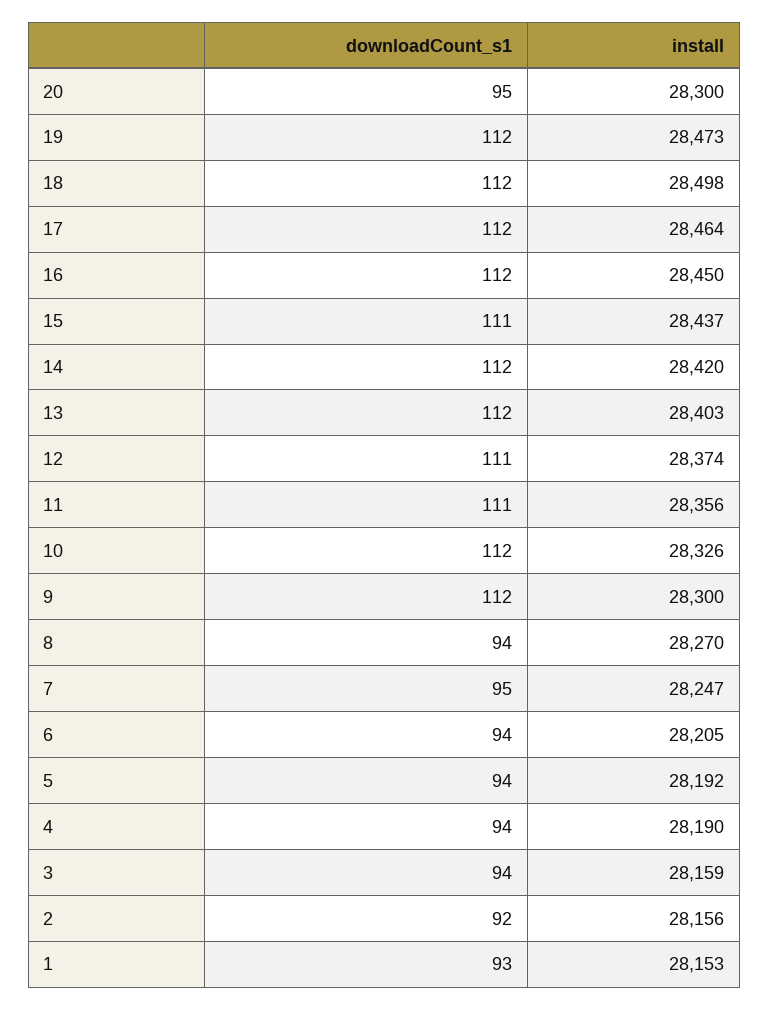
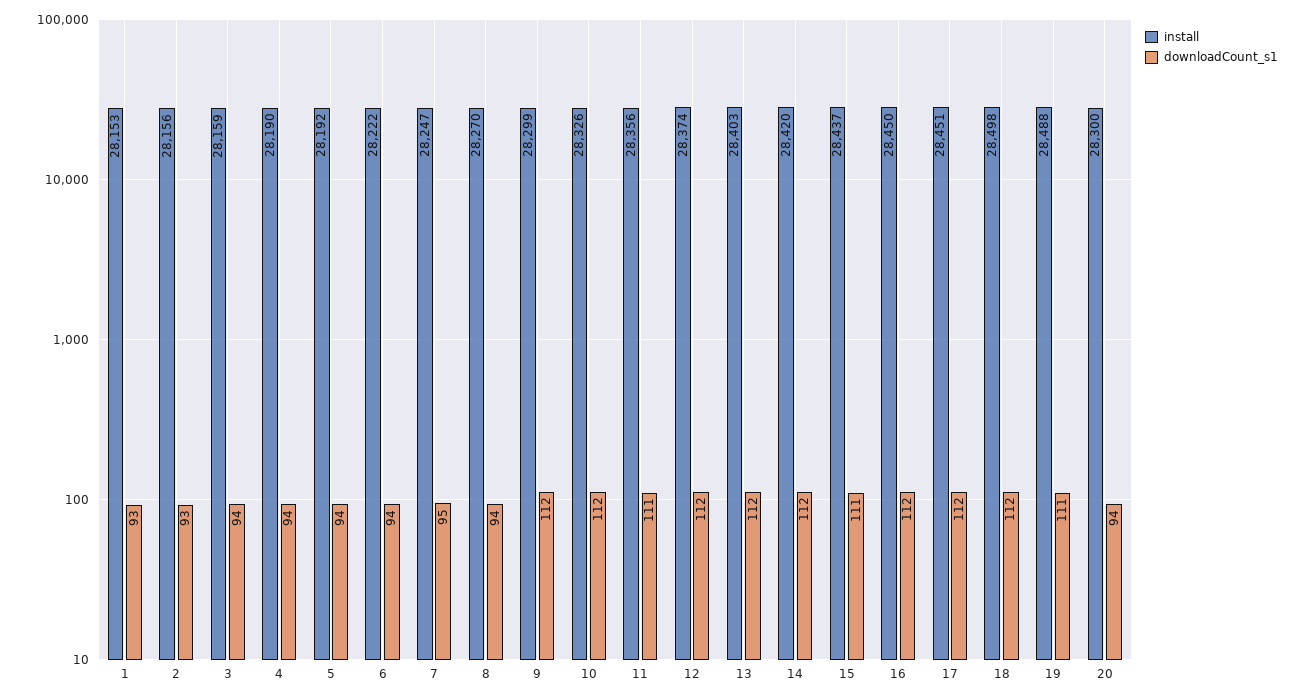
downloadCount_s1, 20: 95 -> 94
downloadCount_s1, 19: 112 -> 111
install, 19: 28473 -> 28488
install, 17: 28464 -> 28451
downloadCount_s1, 12: 111 -> 112
install, 9: 28300 -> 28299
install, 6: 28205 -> 28222
downloadCount_s1, 2: 92 -> 93

